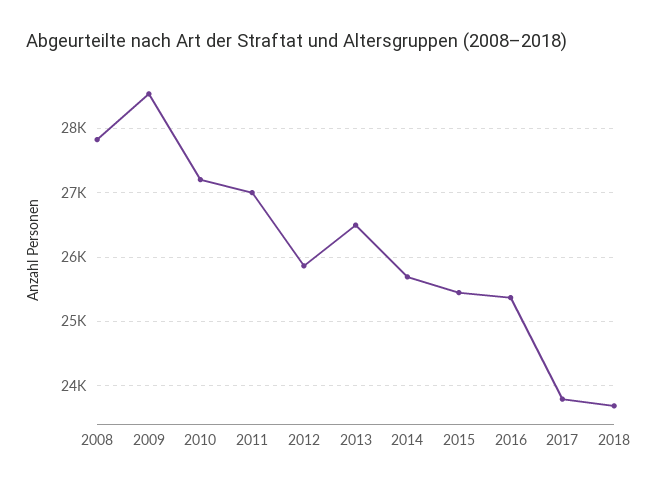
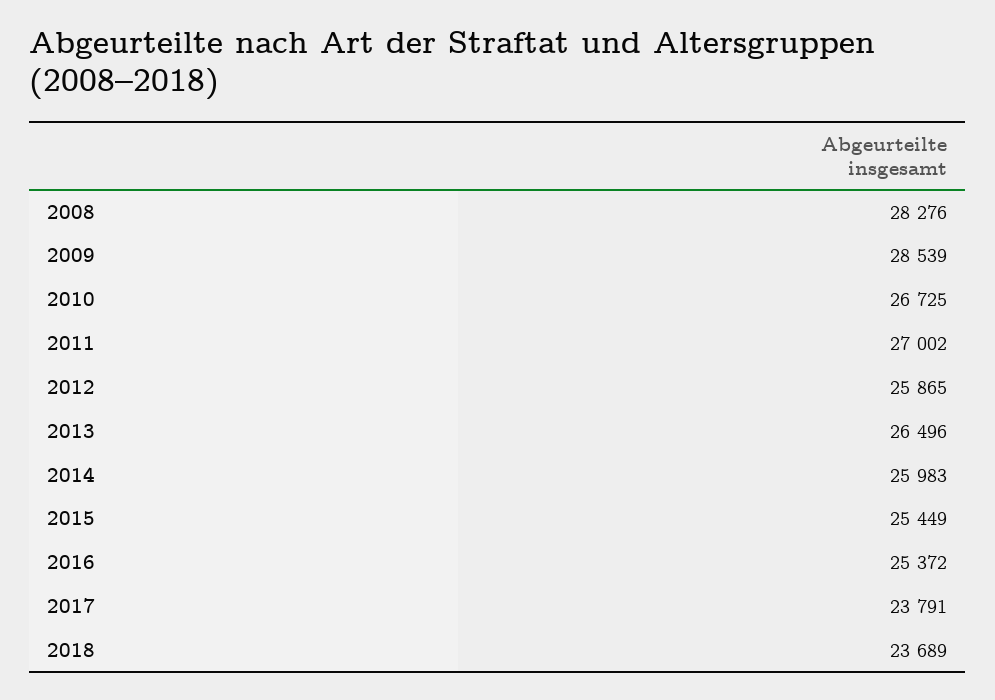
2008: 27800 -> 28276
2010: 27200 -> 26725
2014: 25700 -> 25983

